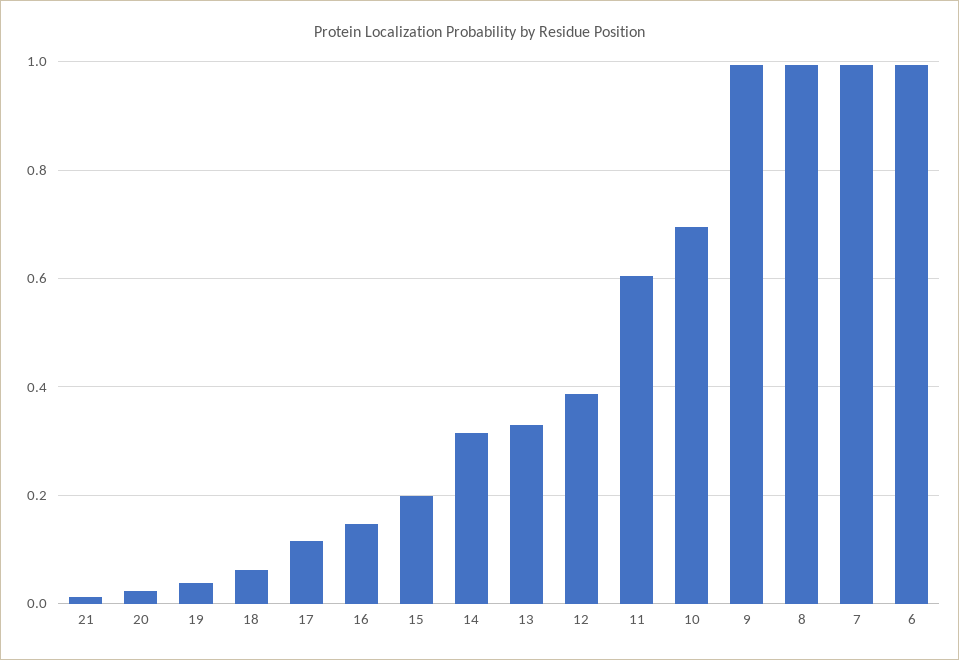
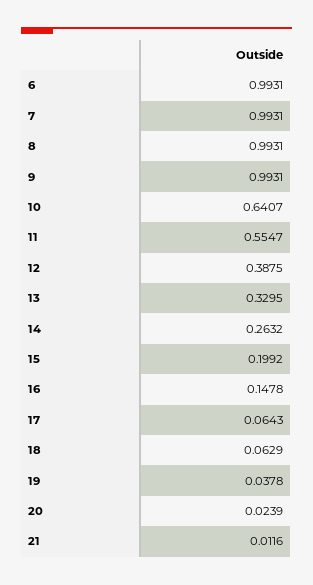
17: 0.12 -> 0.0643
14: 0.32 -> 0.2632
11: 0.6 -> 0.5547
10: 0.7 -> 0.6407

